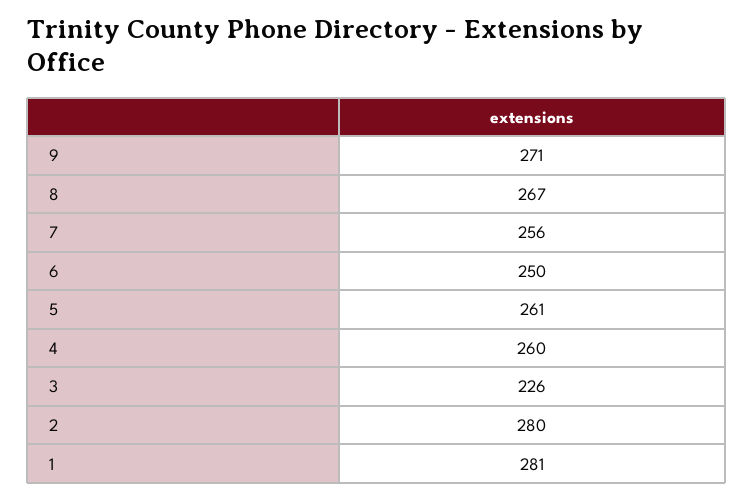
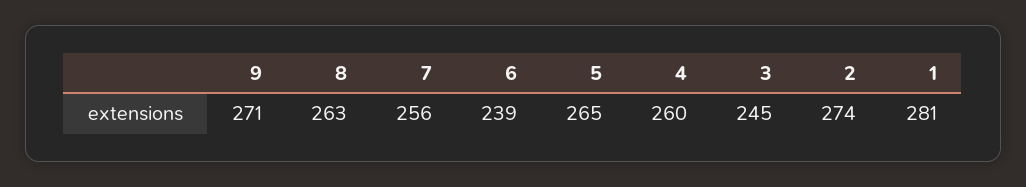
8: 267 -> 263
6: 250 -> 239
5: 261 -> 265
3: 226 -> 245
2: 280 -> 274

